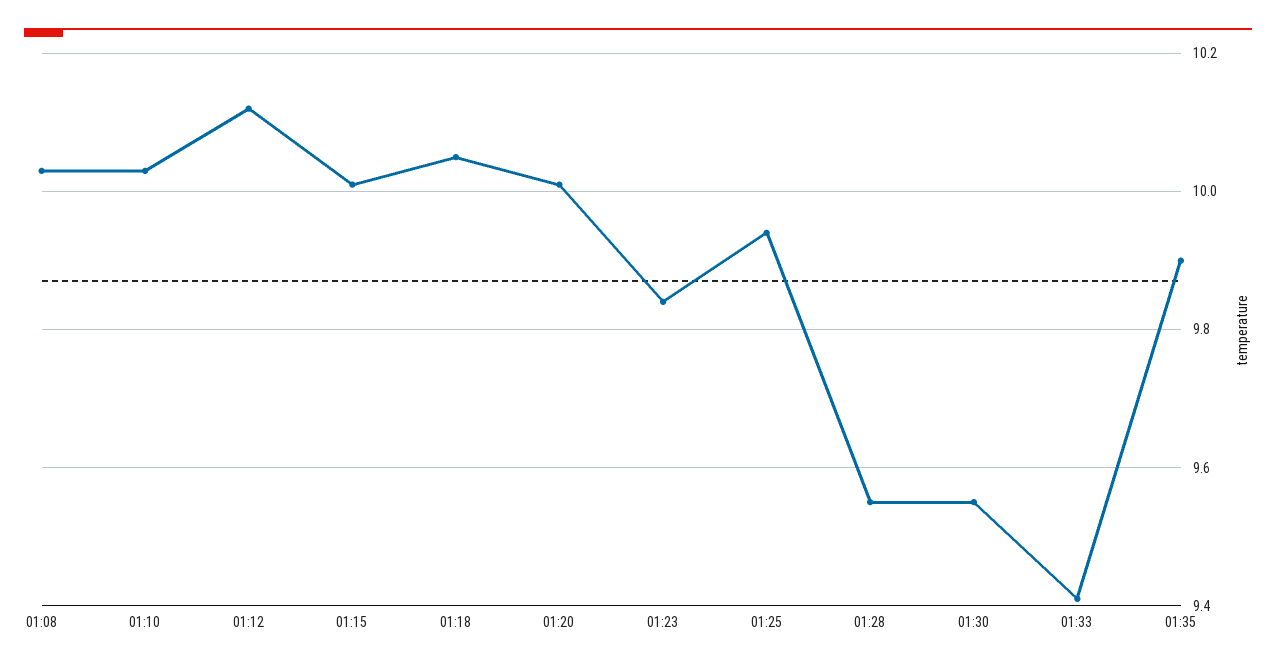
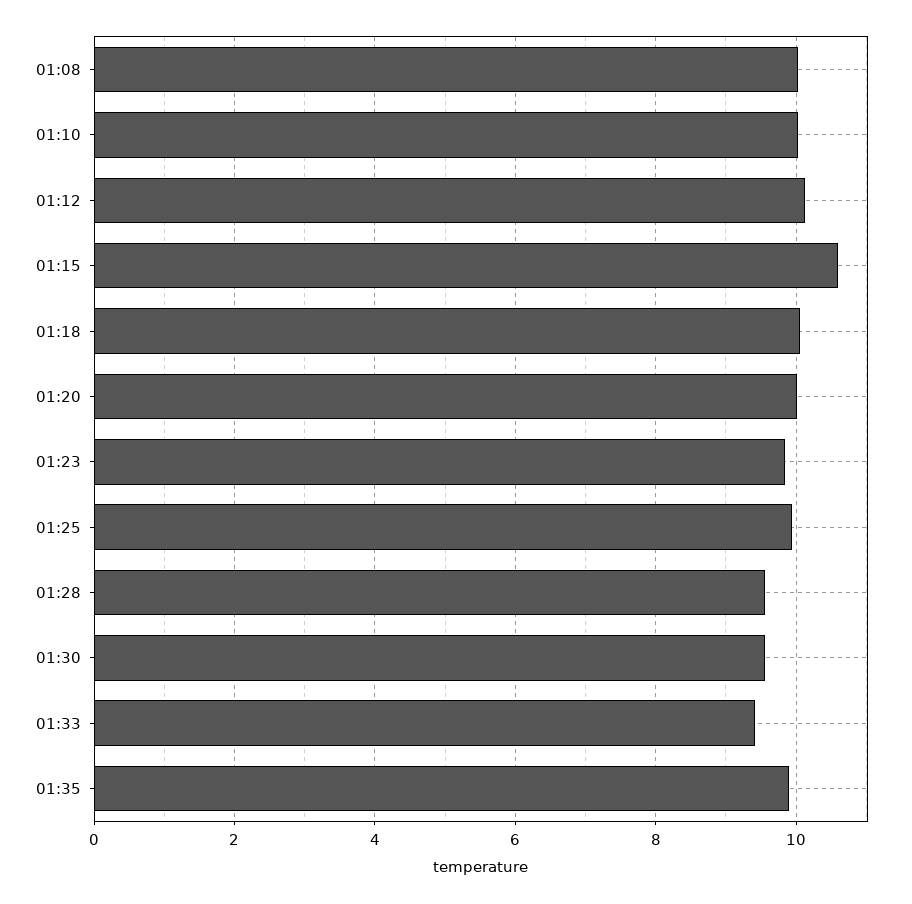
01:15: 10 -> 10.6

